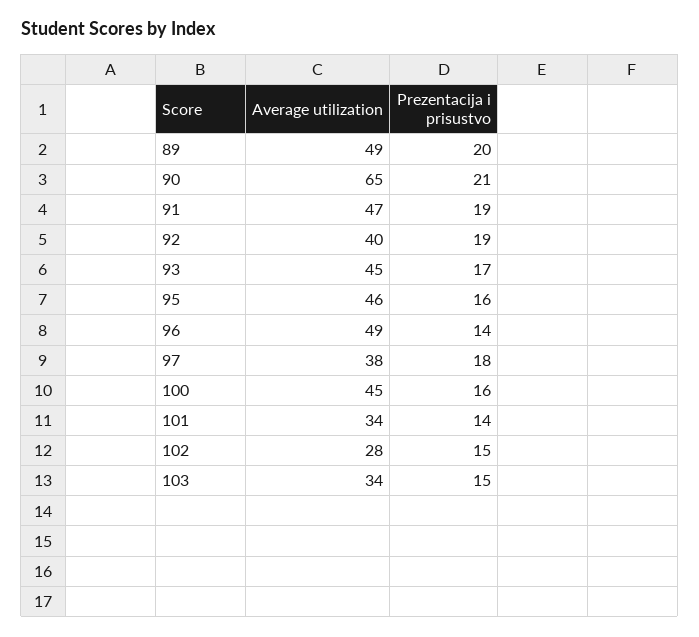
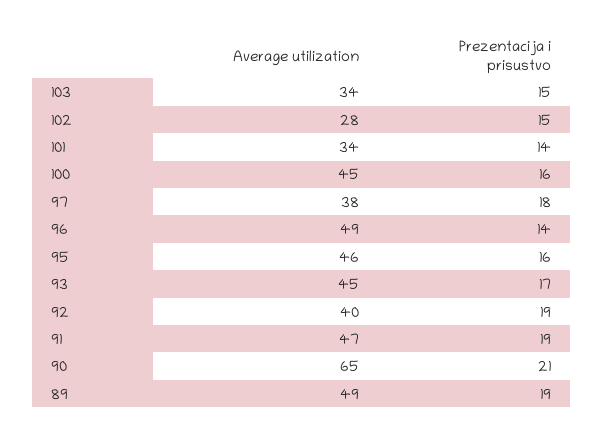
Prezentacija i prisustvo, 89: 20 -> 19

